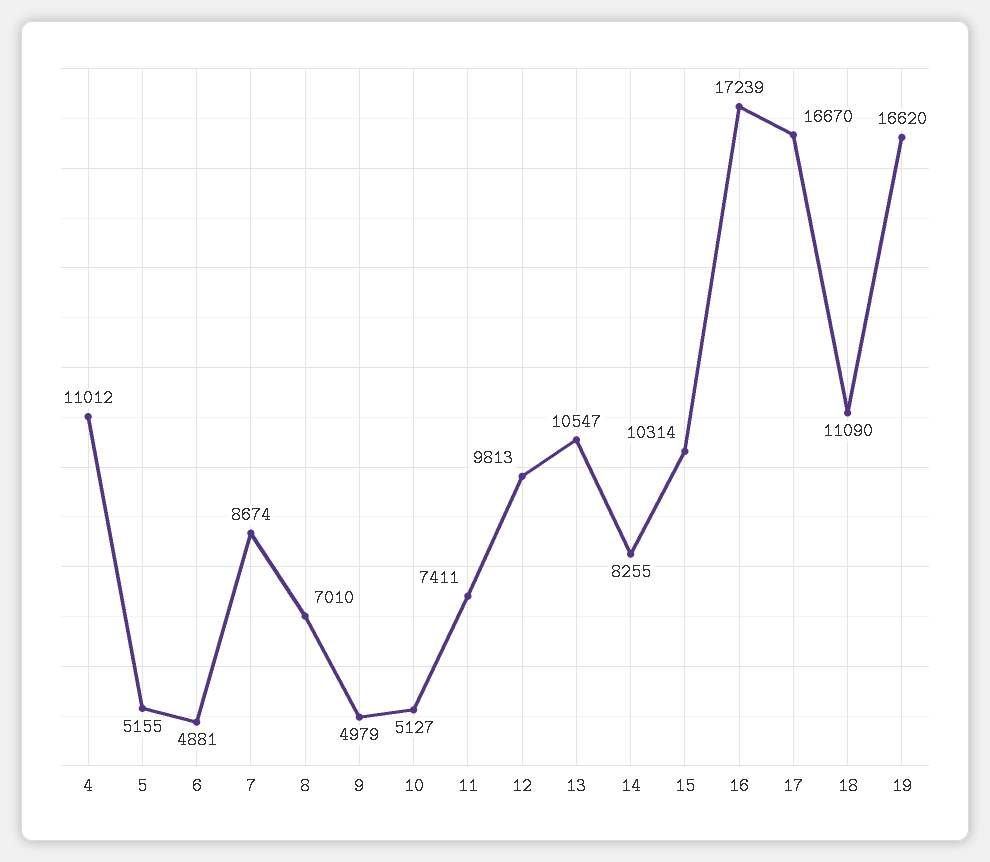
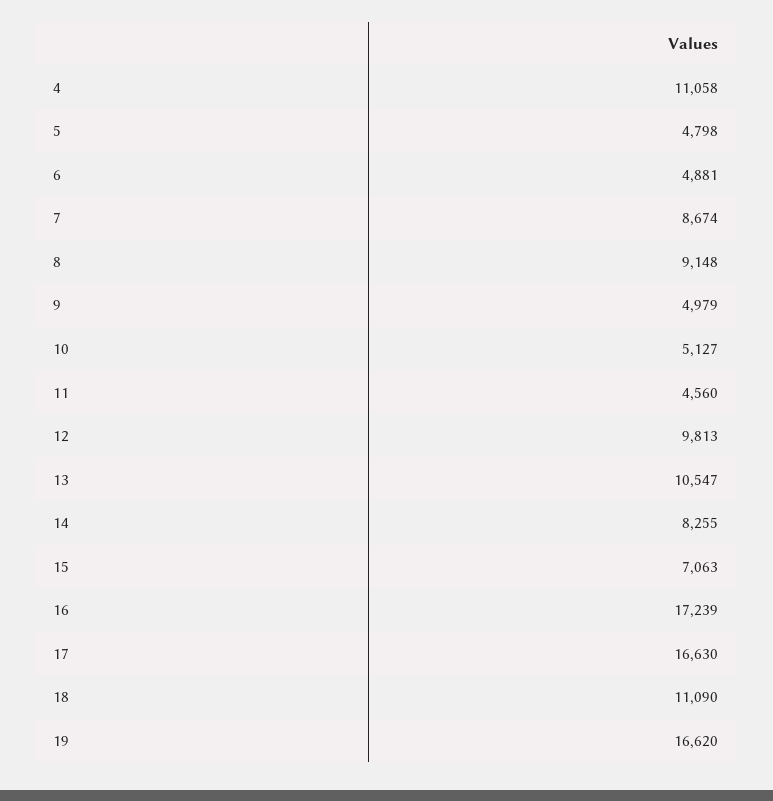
4: 11012 -> 11058
5: 5155 -> 4798
8: 7010 -> 9148
11: 7411 -> 4560
15: 10314 -> 7063
17: 16670 -> 16630

